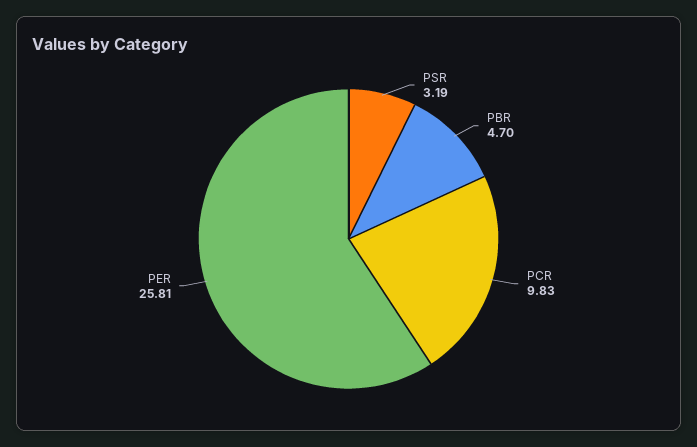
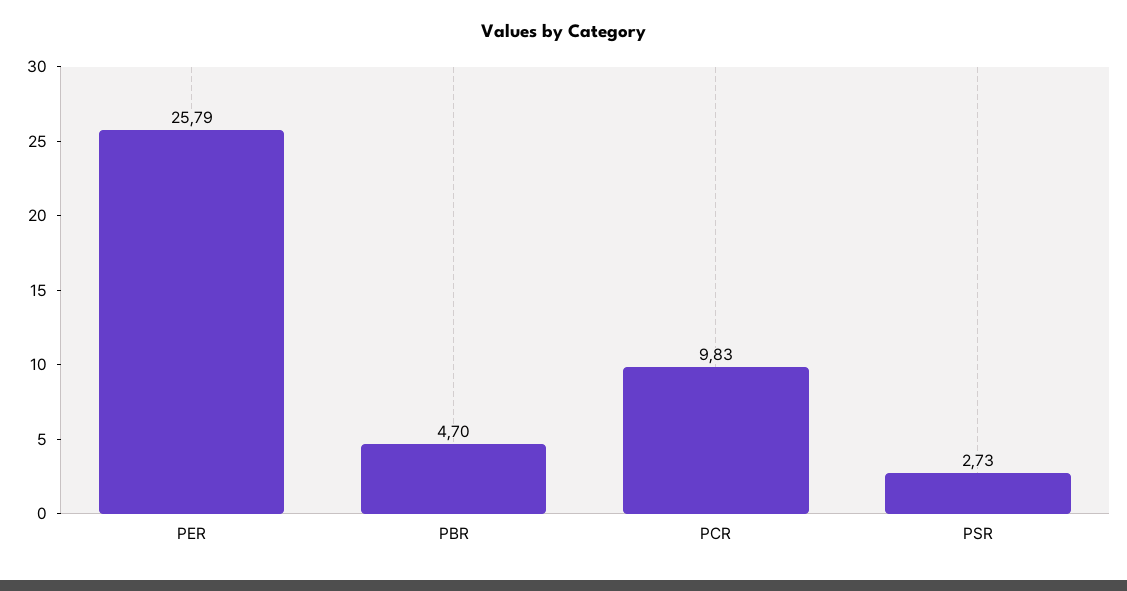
PSR: 3.19 -> 2.73
PER: 25.81 -> 25.79

